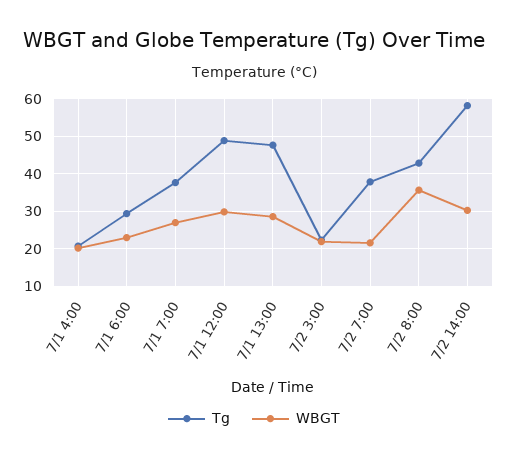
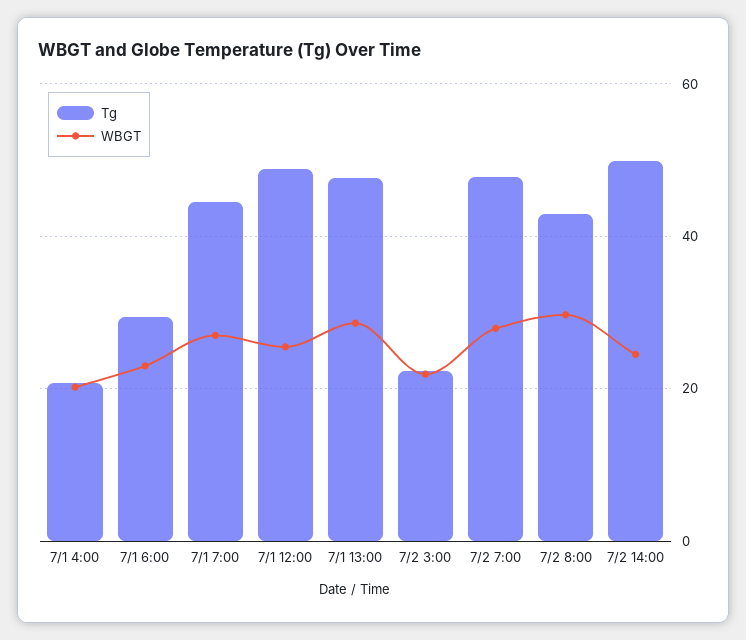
Tg, 7/1 7:00: 38 -> 44
WBGT, 7/1 12:00: 30 -> 26
Tg, 7/2 7:00: 38 -> 48
WBGT, 7/2 7:00: 22 -> 28
WBGT, 7/2 8:00: 36 -> 30
Tg, 7/2 14:00: 58 -> 50
WBGT, 7/2 14:00: 30 -> 24

